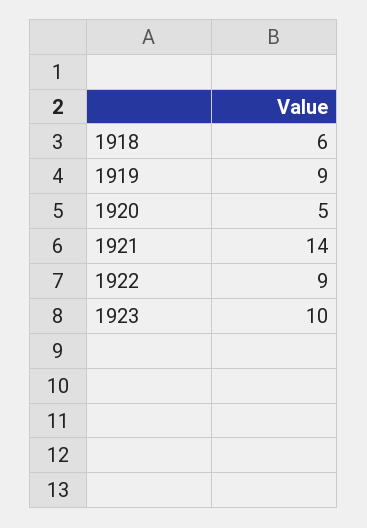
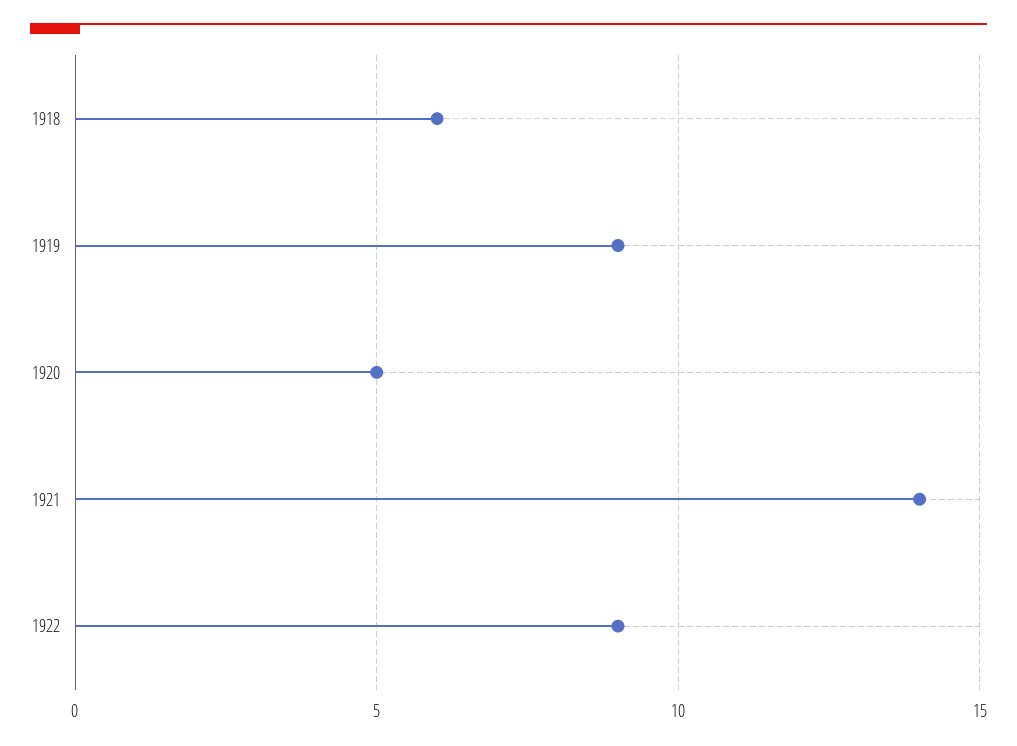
1923: 10 -> none

